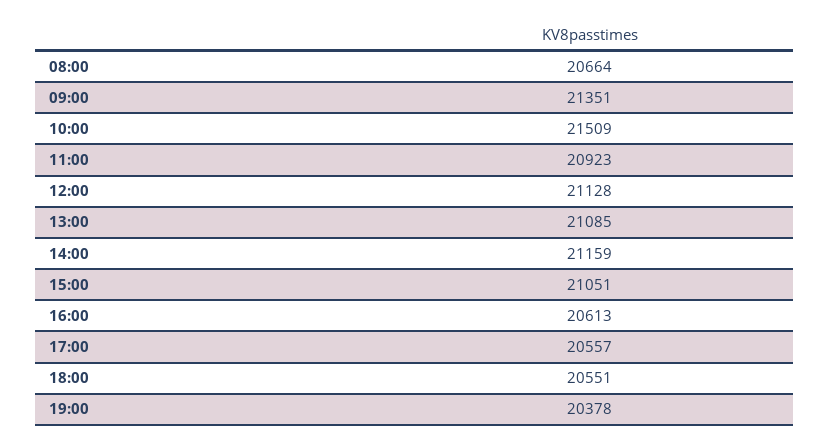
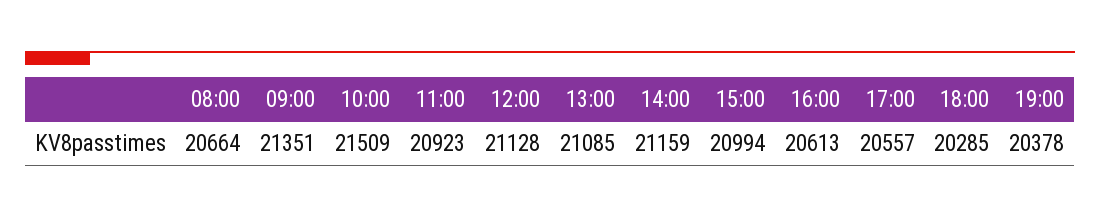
15:00: 21051 -> 20994
18:00: 20551 -> 20285

